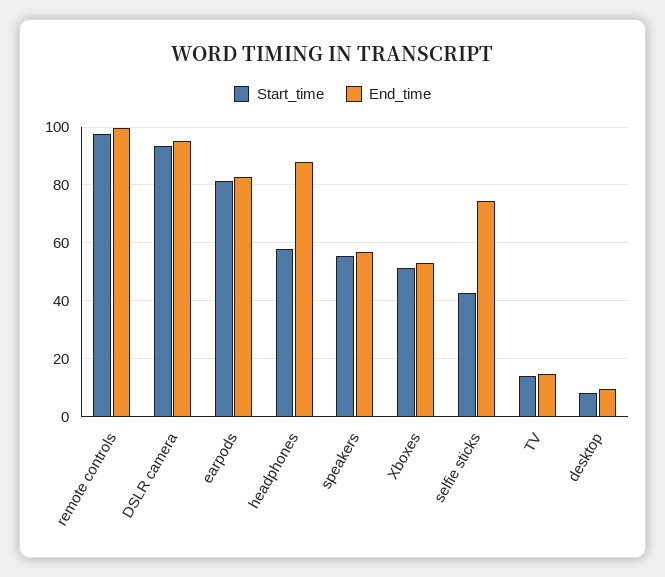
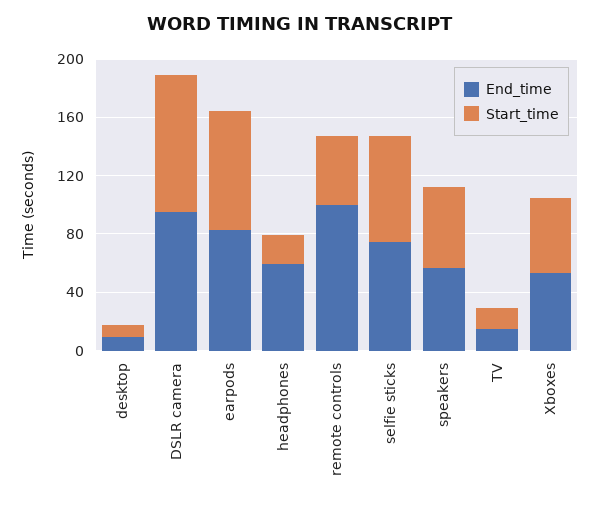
Start_time, remote controls: 97.5 -> 50
Start_time, headphones: 57.5 -> 20
End_time, headphones: 87.5 -> 60
Start_time, selfie sticks: 42.5 -> 70

